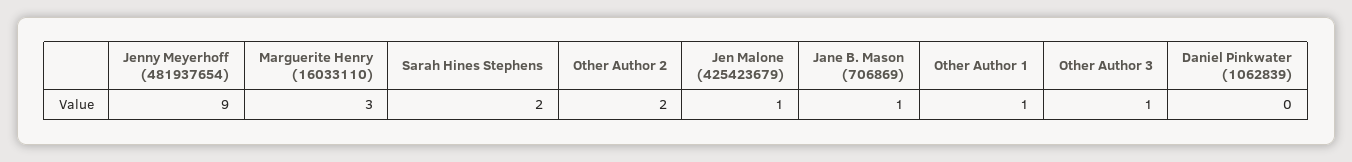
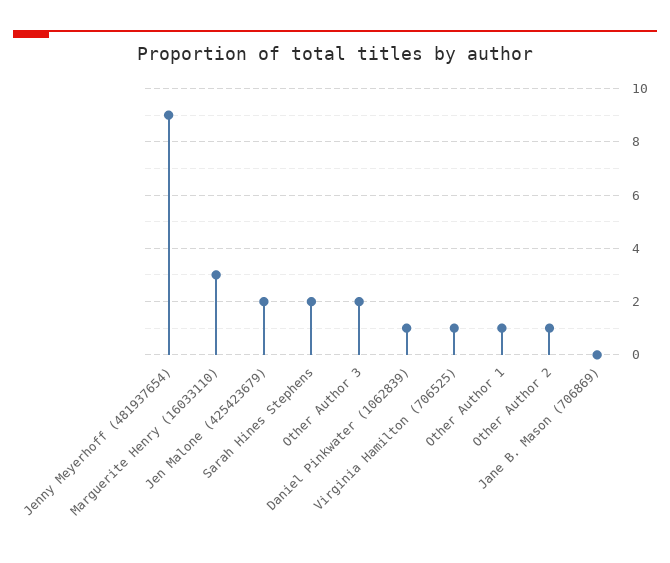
Other Author 2: 2 -> 1
Jen Malone (425423679): 1 -> 2
Jane B. Mason (706869): 1 -> 0
Other Author 3: 1 -> 2
Daniel Pinkwater (1062839): 0 -> 1
Virginia Hamilton (706525): none -> 1

